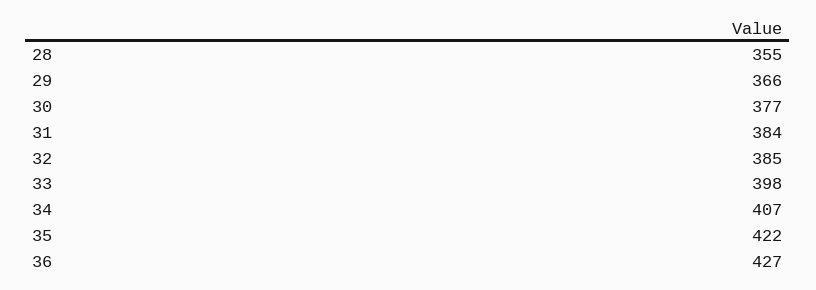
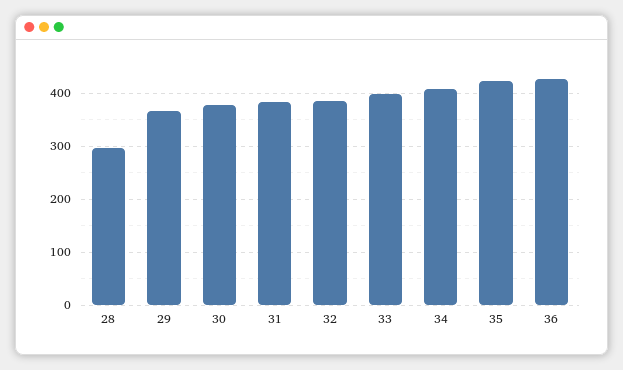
28: 355 -> 300

